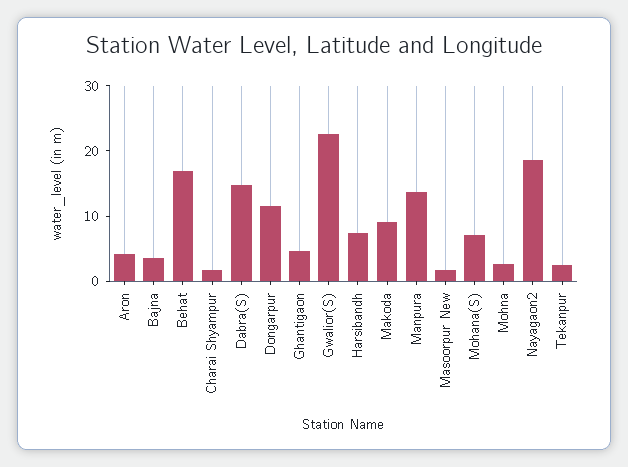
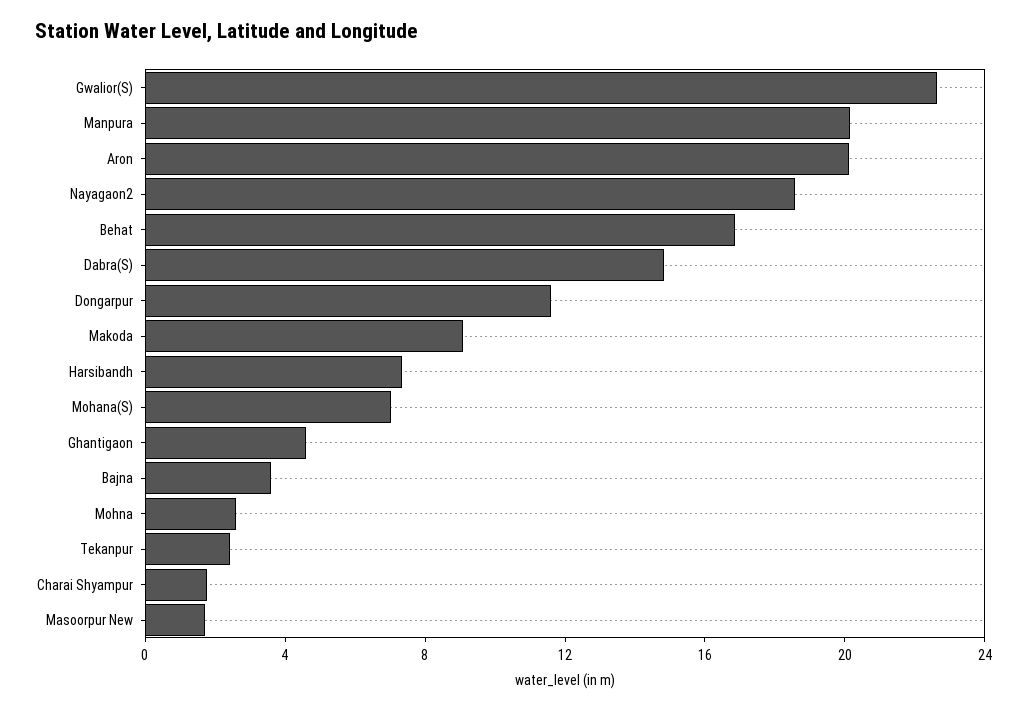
Aron: 4 -> 20
Manpura: 14 -> 20

